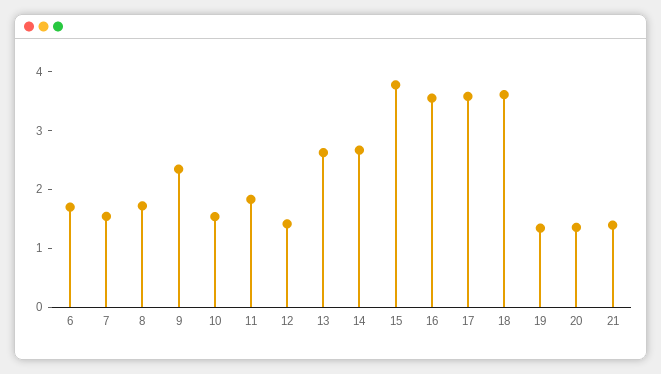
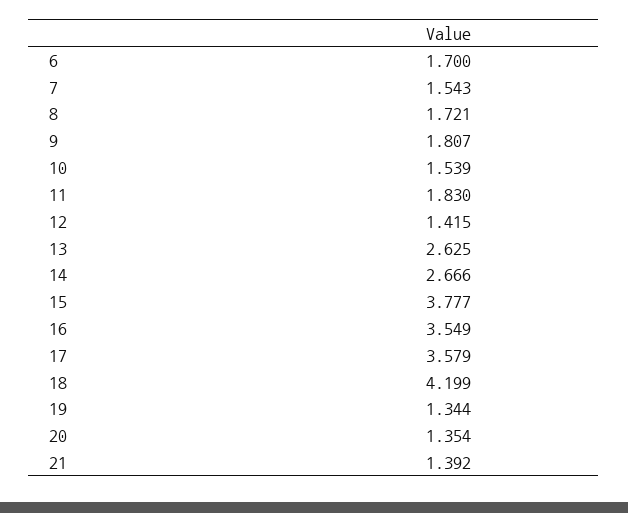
9: 2.4 -> 1.807
18: 3.6 -> 4.199

